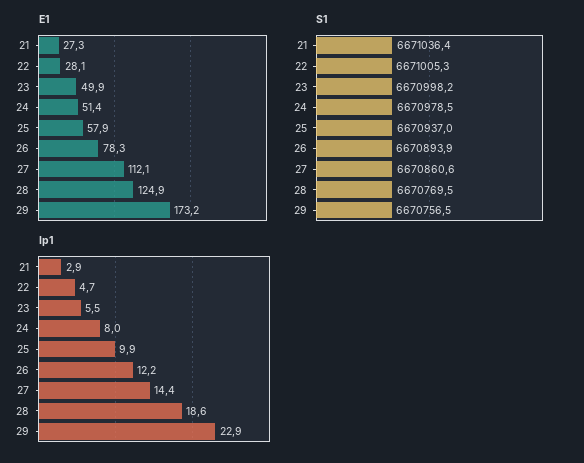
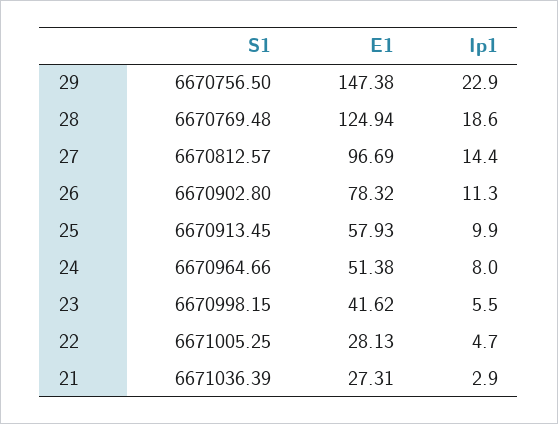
E1, 23: 49.9 -> 41.62
E1, 27: 112.1 -> 96.69
E1, 29: 173.2 -> 147.38
S1, 24: 6670978.5 -> 6670964.66
S1, 25: 6670937 -> 6670913.45
S1, 26: 6670893.9 -> 6670902.8
S1, 27: 6670860.6 -> 6670812.57
Ip1, 26: 12.2 -> 11.3

